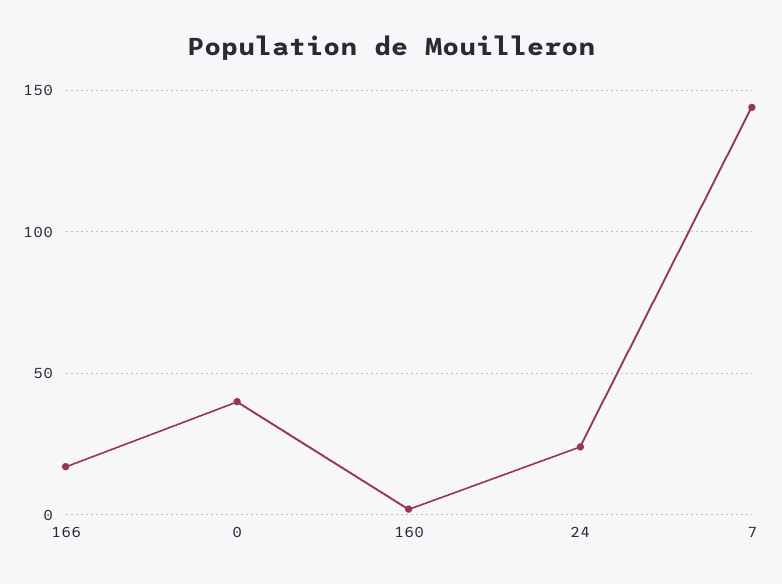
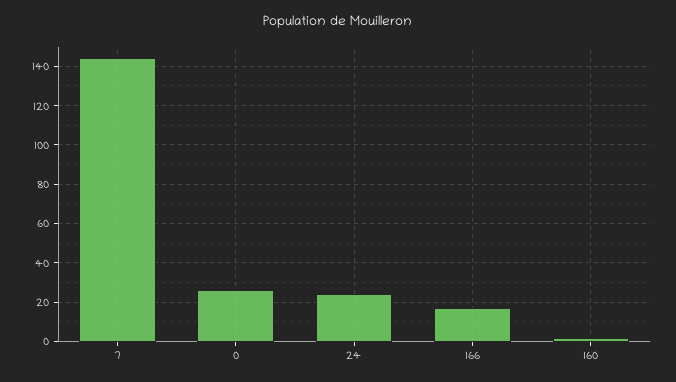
0: 40 -> 25

